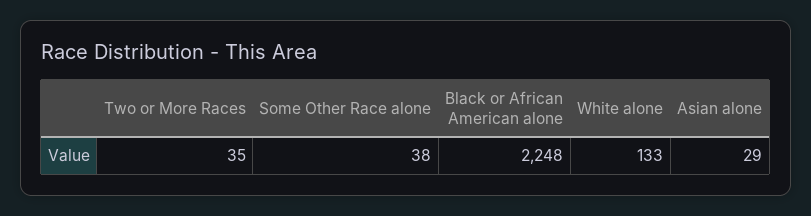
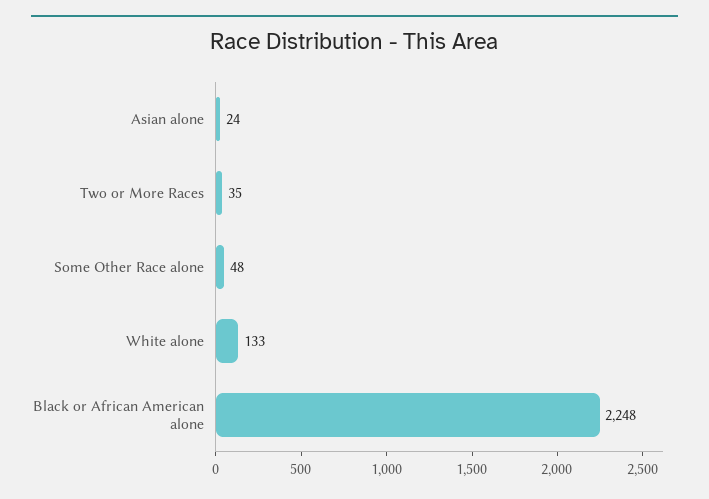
Some Other Race alone: 38 -> 48
Asian alone: 29 -> 24

